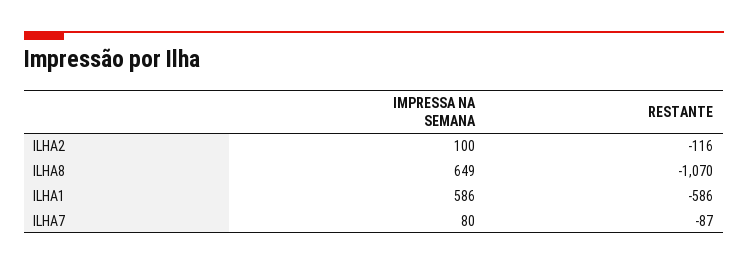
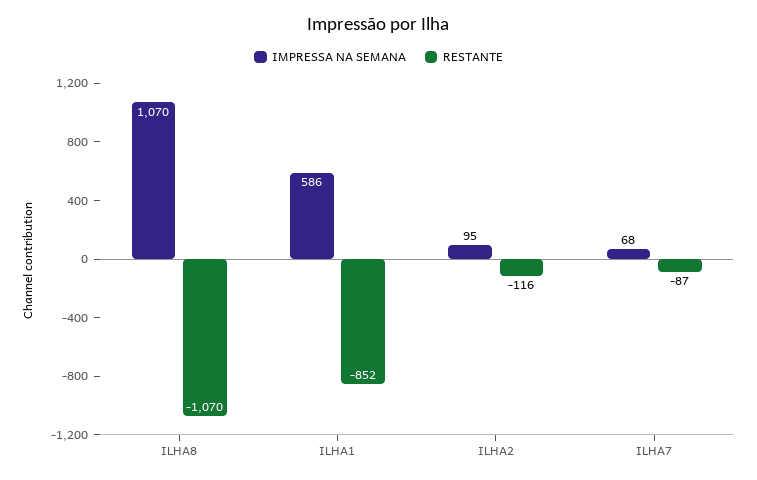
IMPRESSA NA SEMANA, ILHA2: 100 -> 95
IMPRESSA NA SEMANA, ILHA8: 649 -> 1070
RESTANTE, ILHA1: -586 -> -852
IMPRESSA NA SEMANA, ILHA7: 80 -> 68

